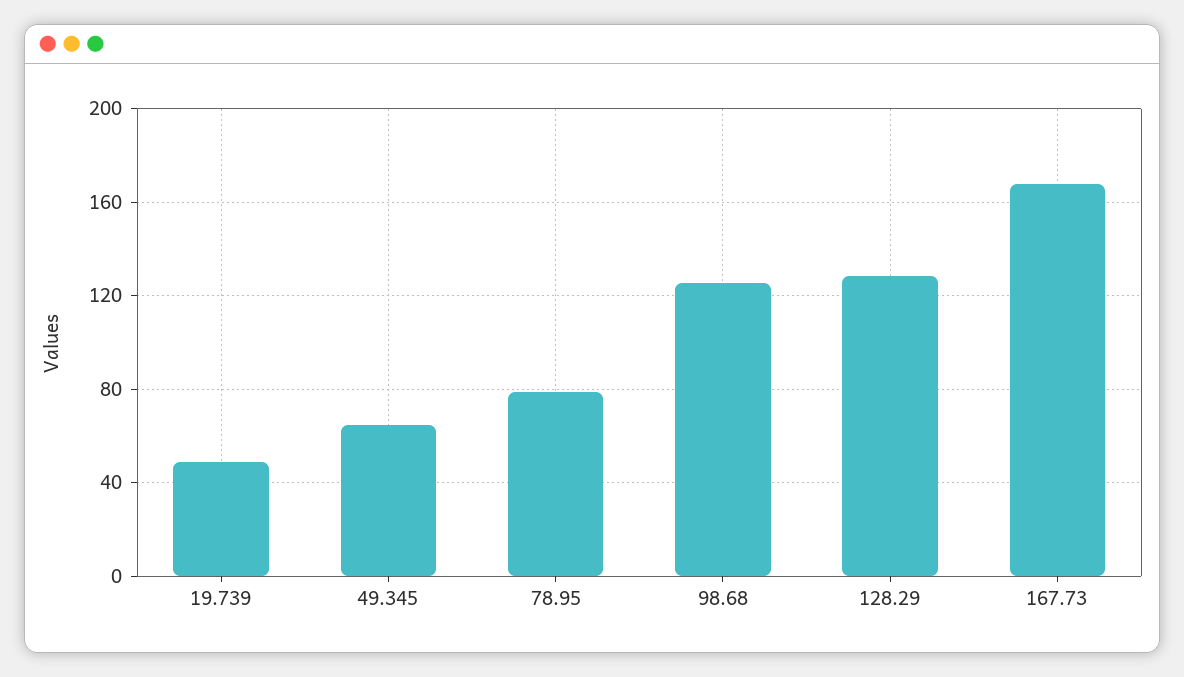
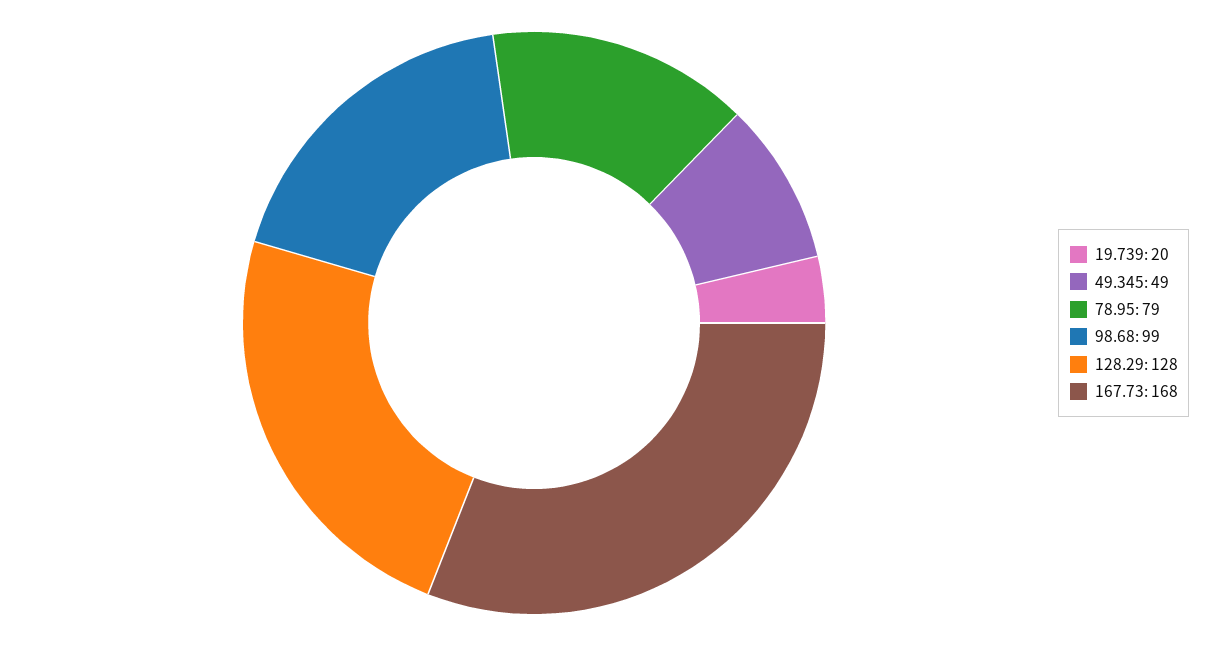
19.739: 50 -> 20
49.345: 65 -> 49
98.68: 125 -> 99

